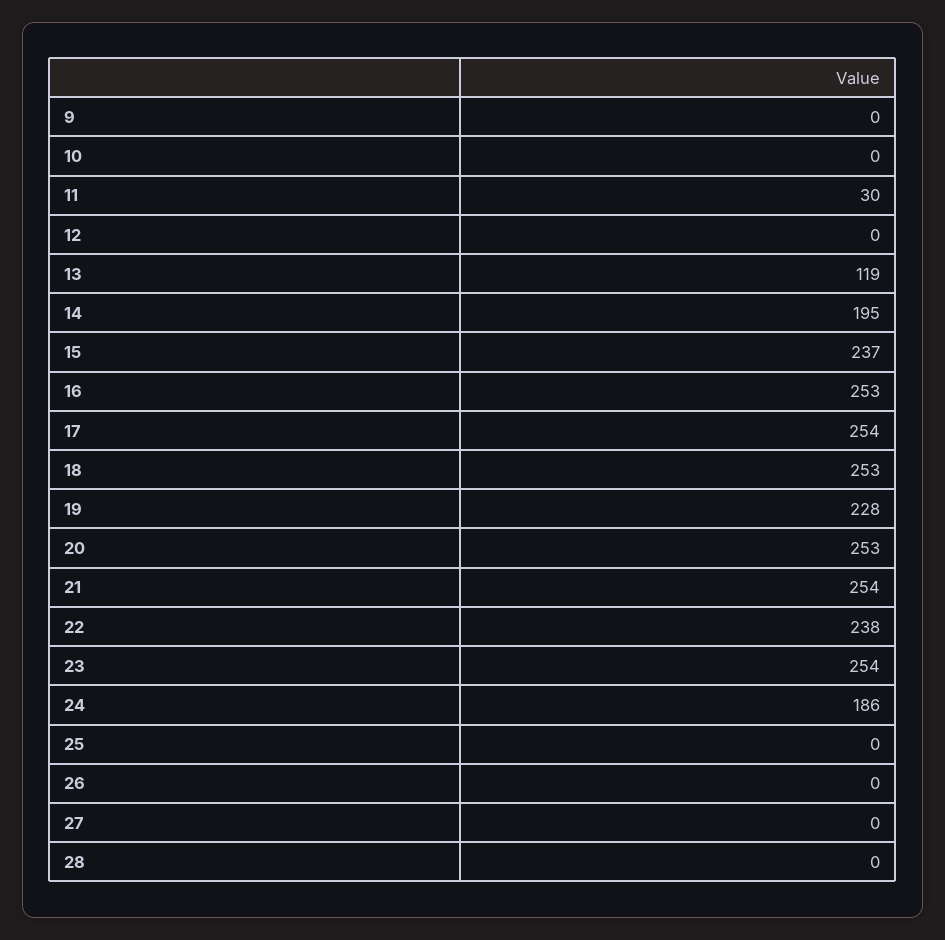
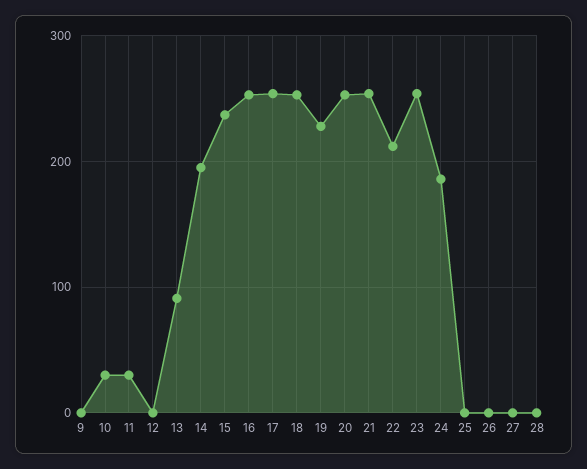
10: 0 -> 30
13: 119 -> 90
22: 238 -> 210

